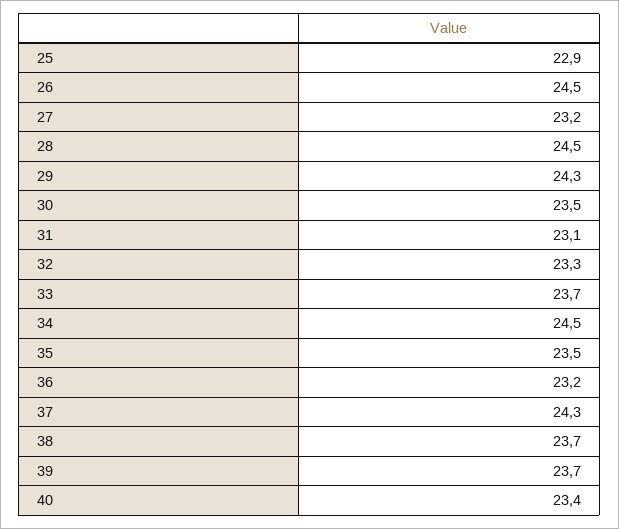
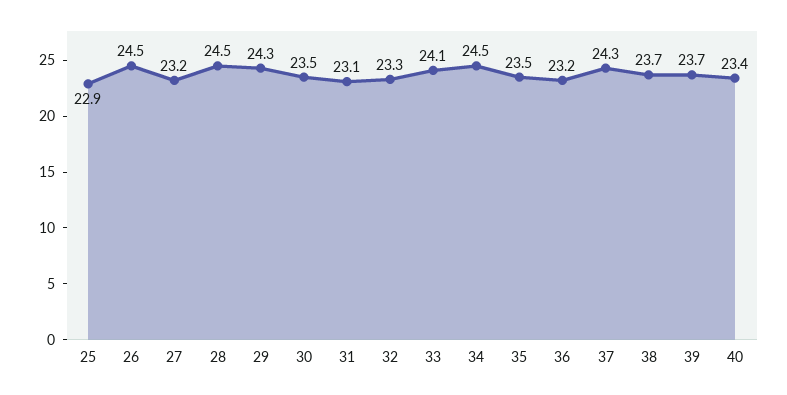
33: 23.7 -> 24.1

